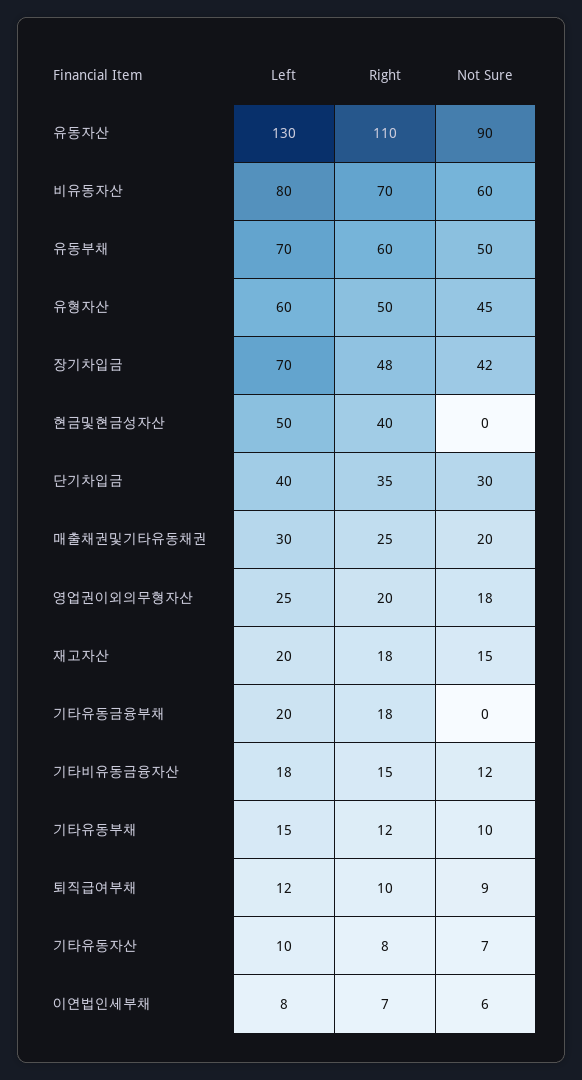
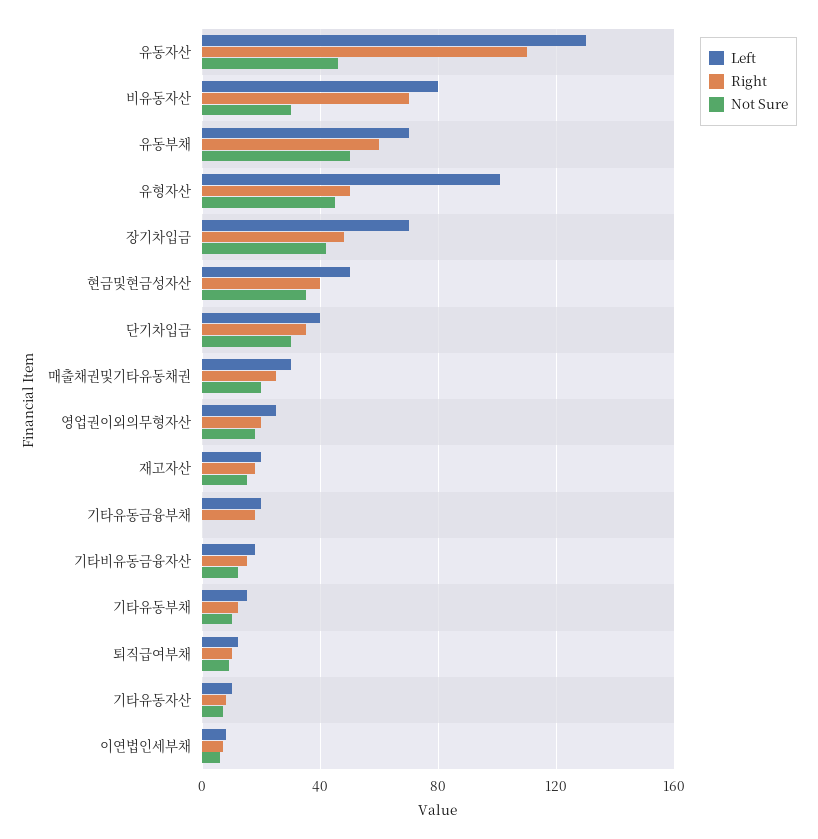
Not Sure, 유동자산: 90 -> 45
Not Sure, 비유동자산: 60 -> 30
Left, 유형자산: 60 -> 100
Not Sure, 현금및현금성자산: 0 -> 35

